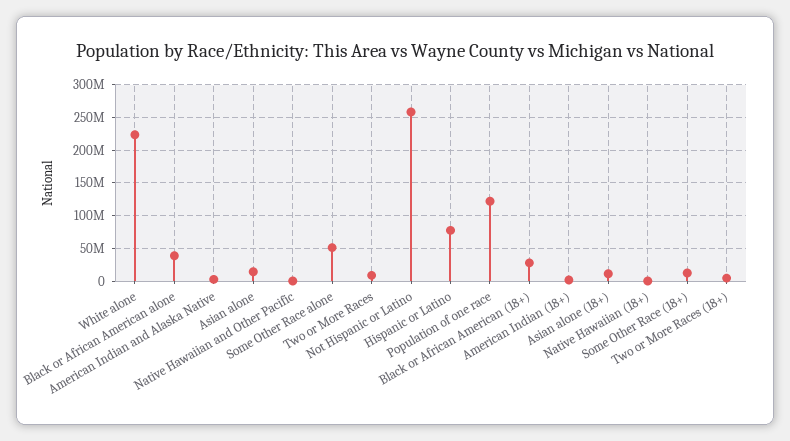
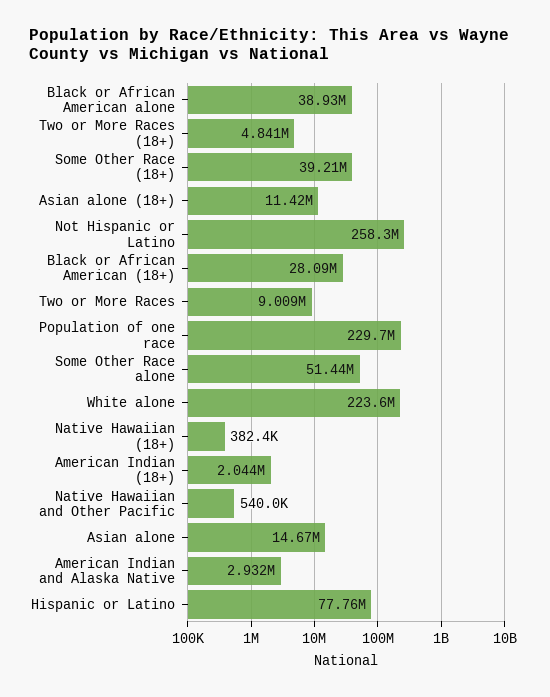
Population of one race: 120000000 -> 229700000
Some Other Race (18+): 10000000 -> 39210000

